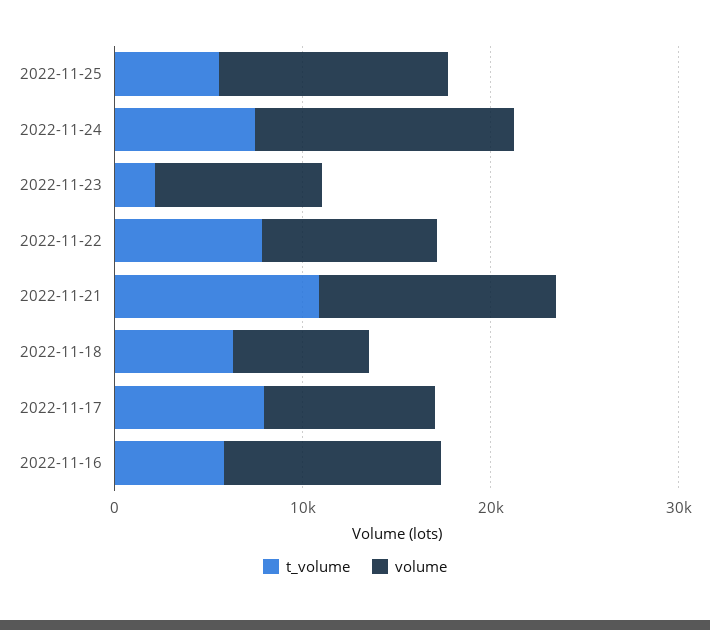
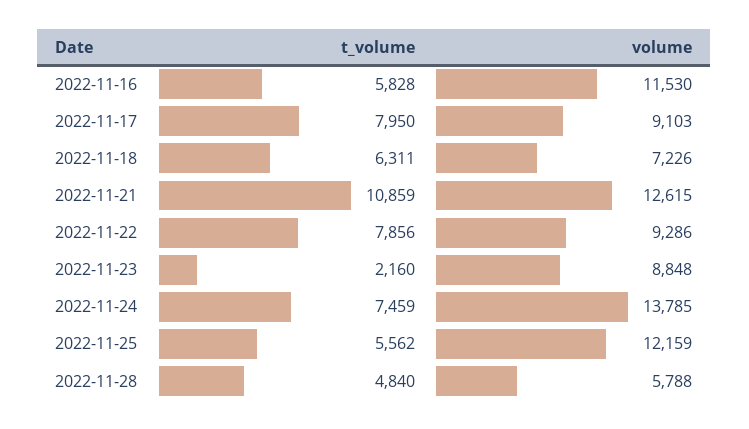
t_volume, 2022-11-28: none -> 4840
volume, 2022-11-28: none -> 5788

